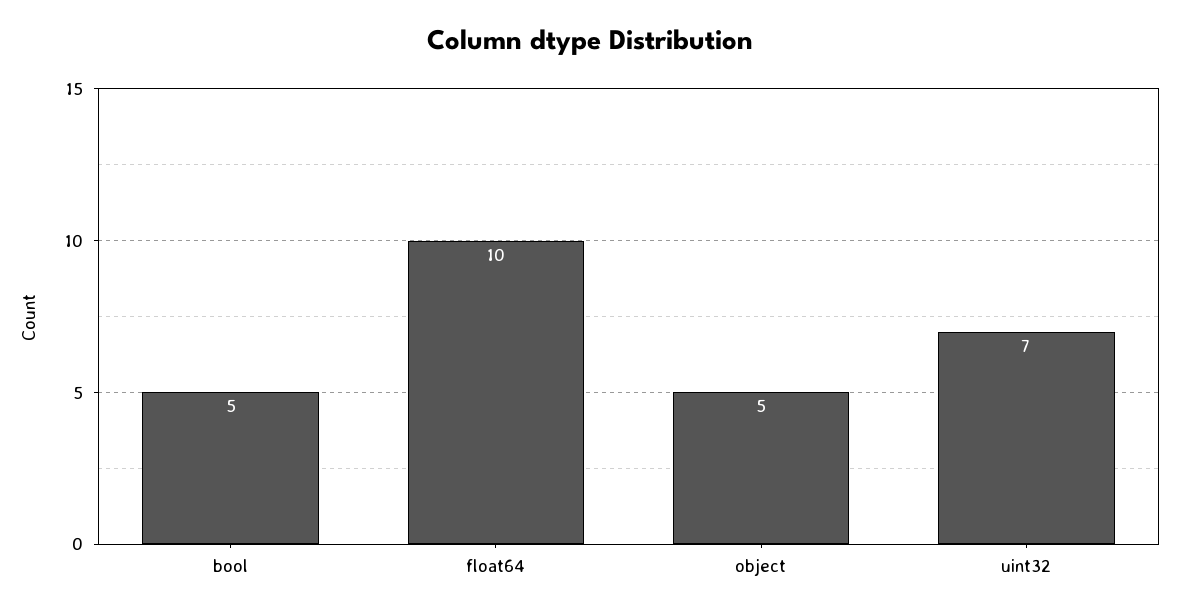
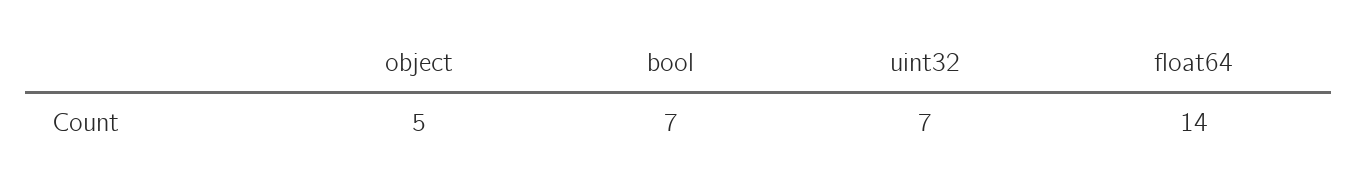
bool: 5 -> 7
float64: 10 -> 14

